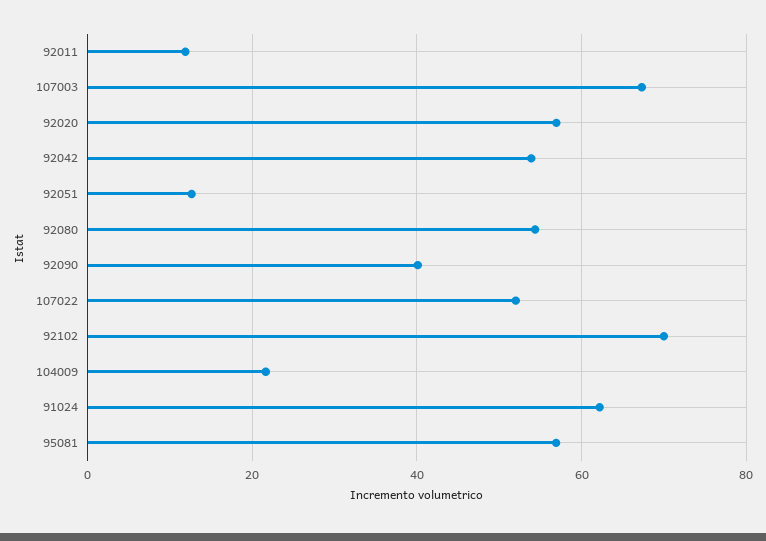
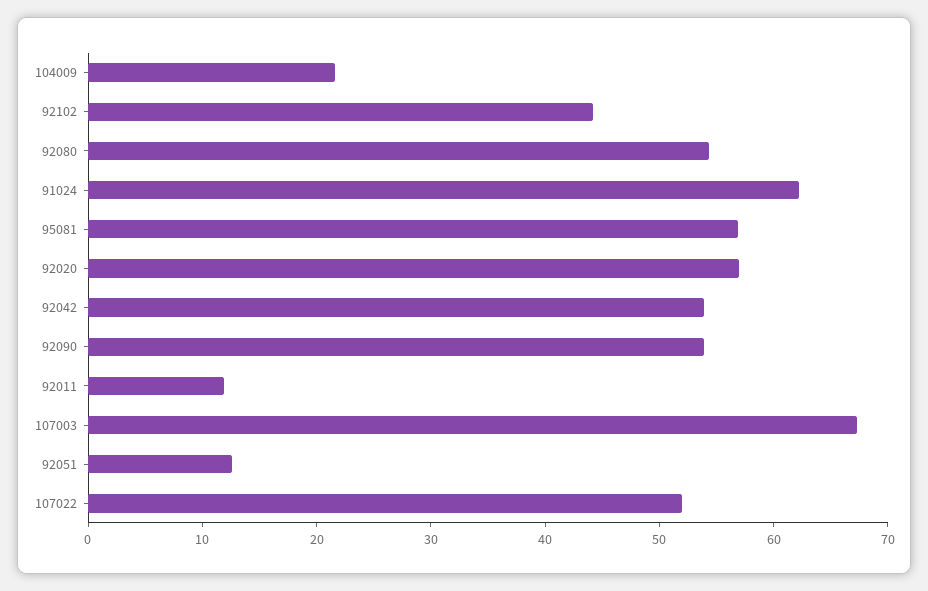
92090: 40 -> 54
92102: 70 -> 44

